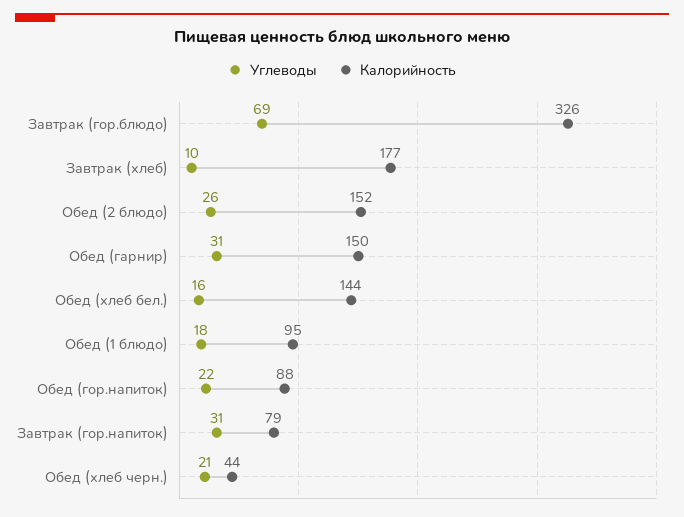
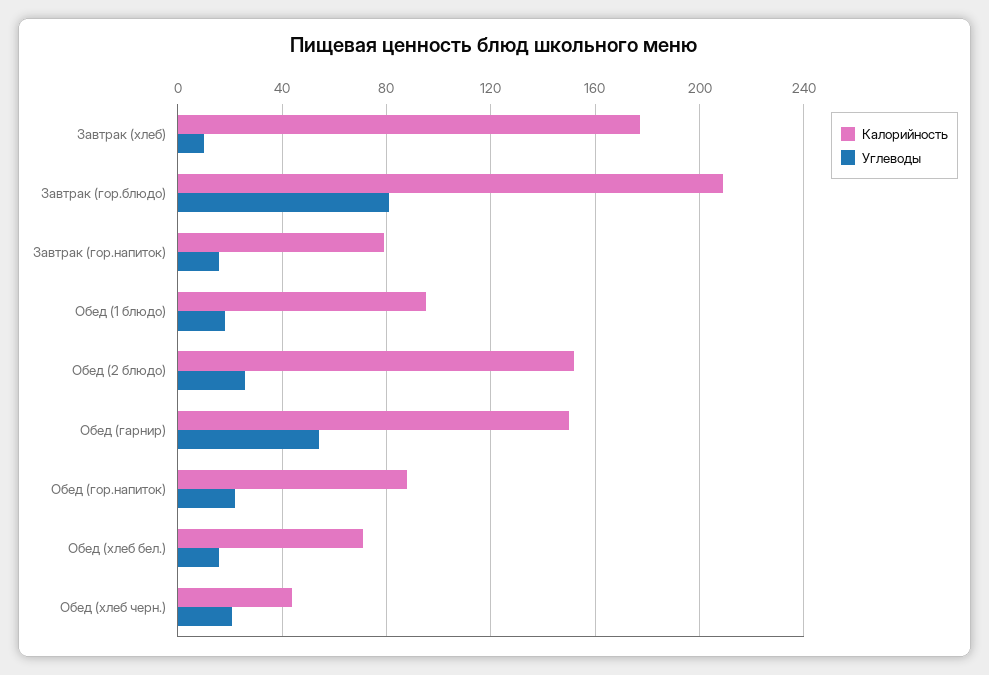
Углеводы, Завтрак (гор.блюдо): 69 -> 80
Калорийность, Завтрак (гор.блюдо): 326 -> 210
Углеводы, Обед (гарнир): 31 -> 55
Калорийность, Обед (хлеб бел.): 144 -> 70
Углеводы, Завтрак (гор.напиток): 31 -> 15

